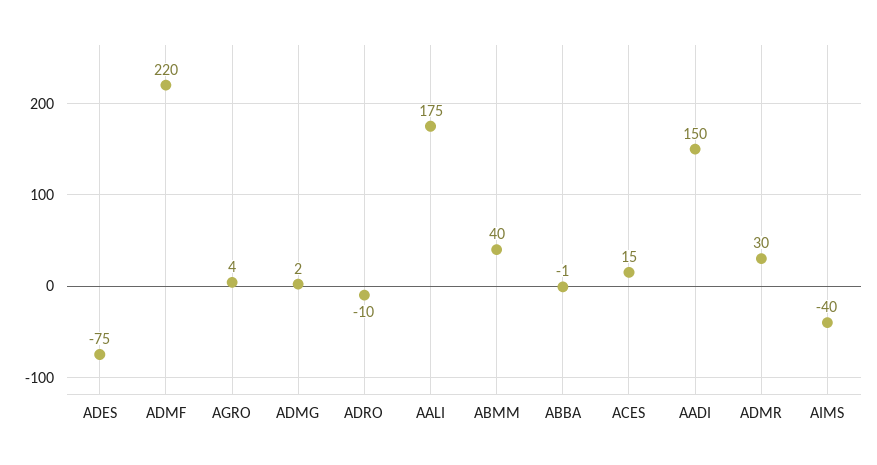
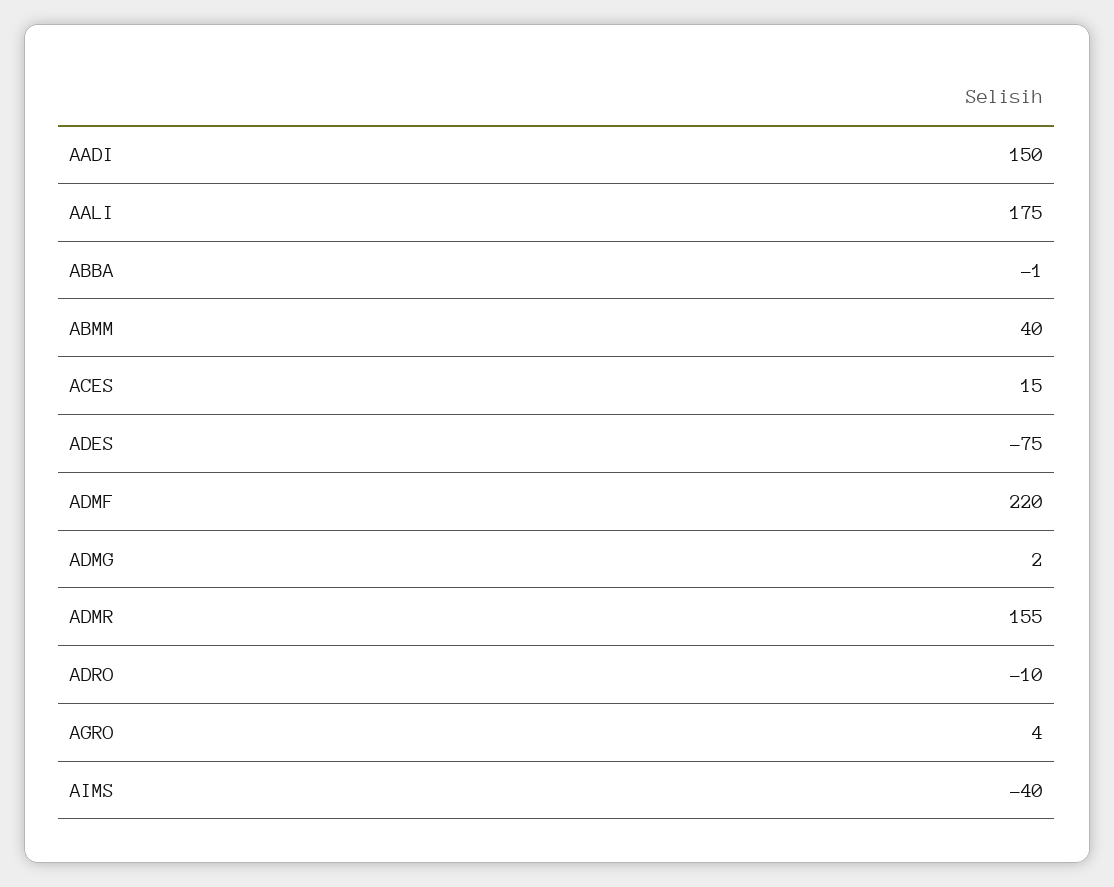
ADMR: 30 -> 155

